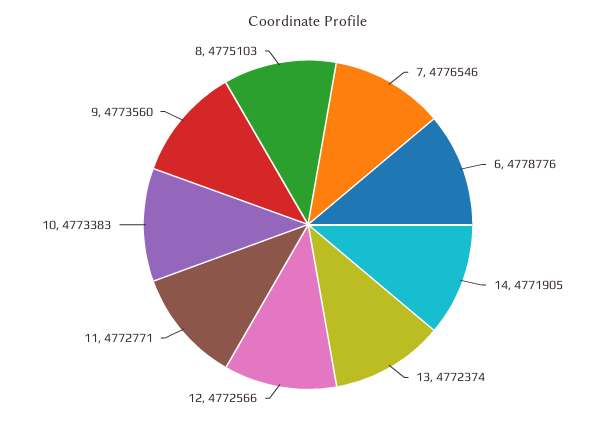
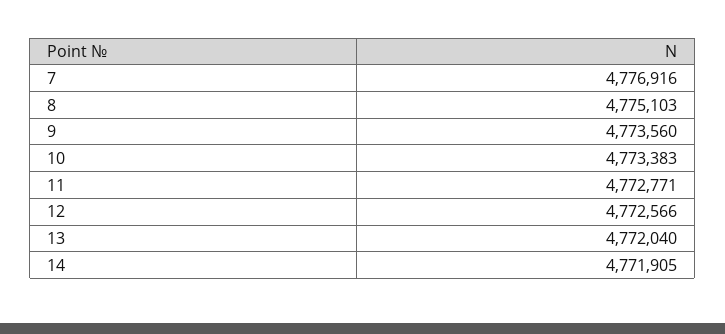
7: 4776546 -> 4776916
6: 4778776 -> none
13: 4772374 -> 4772040

